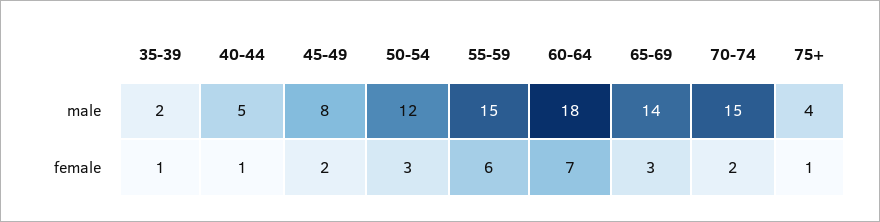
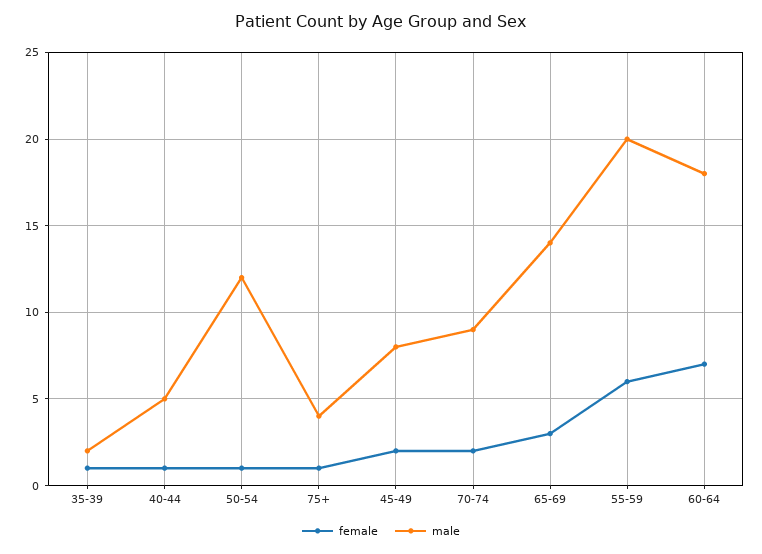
male, 55-59: 15 -> 20
male, 70-74: 15 -> 9
female, 50-54: 3 -> 1

